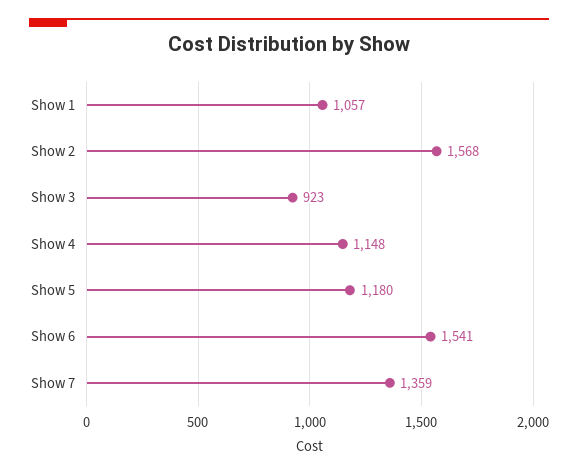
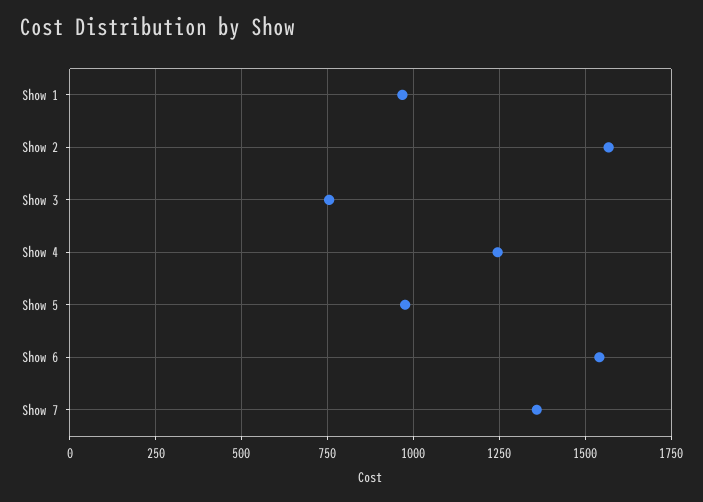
Show 1: 1057 -> 975
Show 3: 923 -> 750
Show 4: 1148 -> 1250
Show 5: 1180 -> 975

